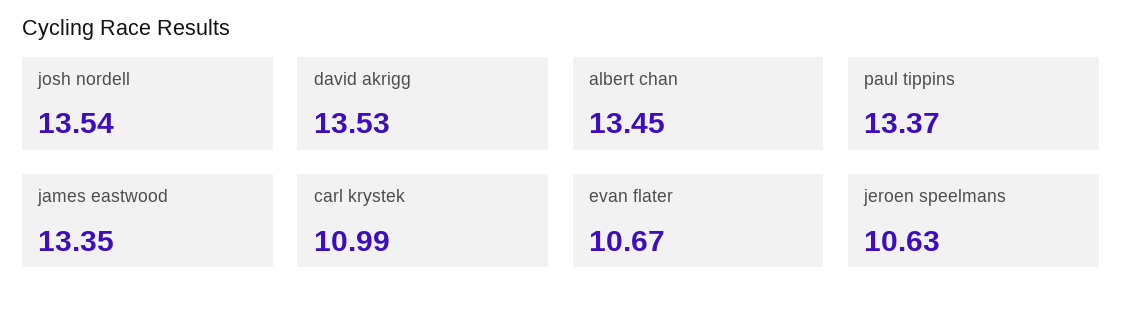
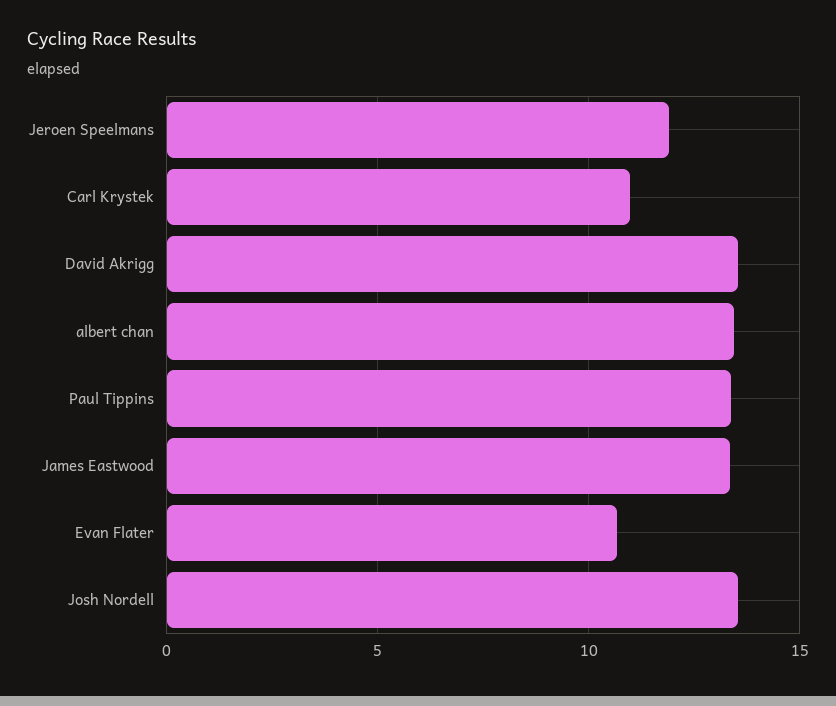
jeroen speelmans: 10.63 -> 12

